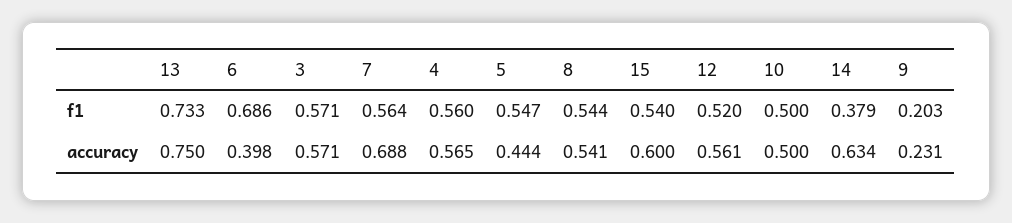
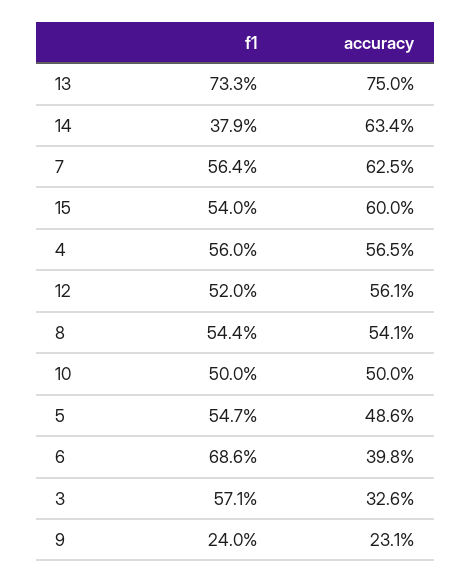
9, f1: 0.203 -> 0.24
3, accuracy: 0.571 -> 0.326
7, accuracy: 0.688 -> 0.625
5, accuracy: 0.444 -> 0.486

